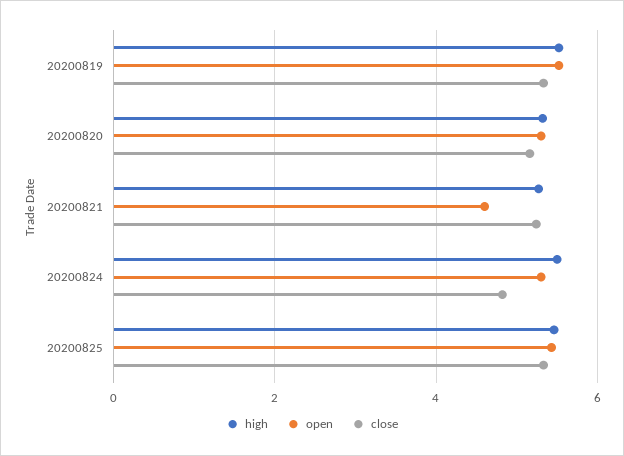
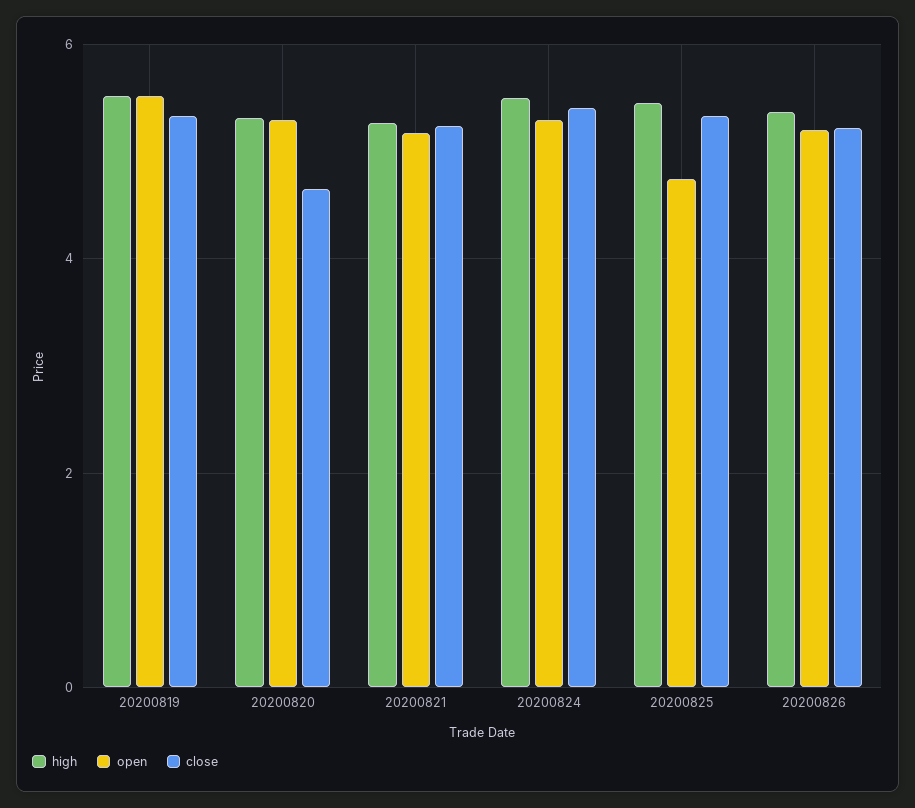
close, 20200820: 5.2 -> 4.6
open, 20200821: 4.6 -> 5.2
close, 20200824: 4.8 -> 5.4
open, 20200825: 5.4 -> 4.8
high, 20200826: none -> 5.4
open, 20200826: none -> 5.2
close, 20200826: none -> 5.2

